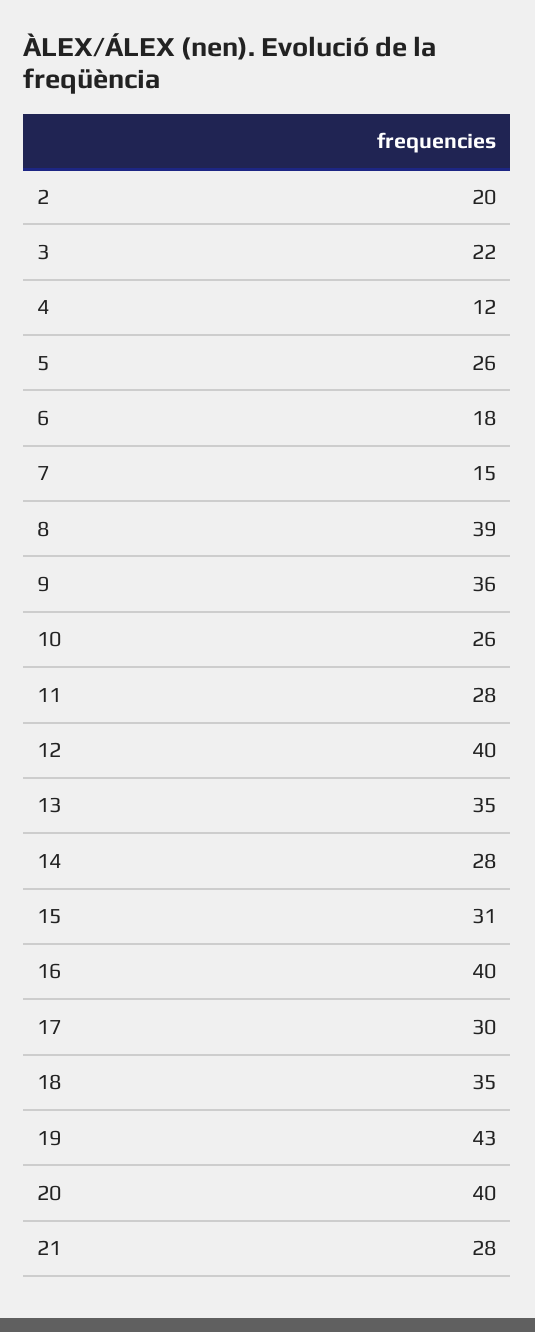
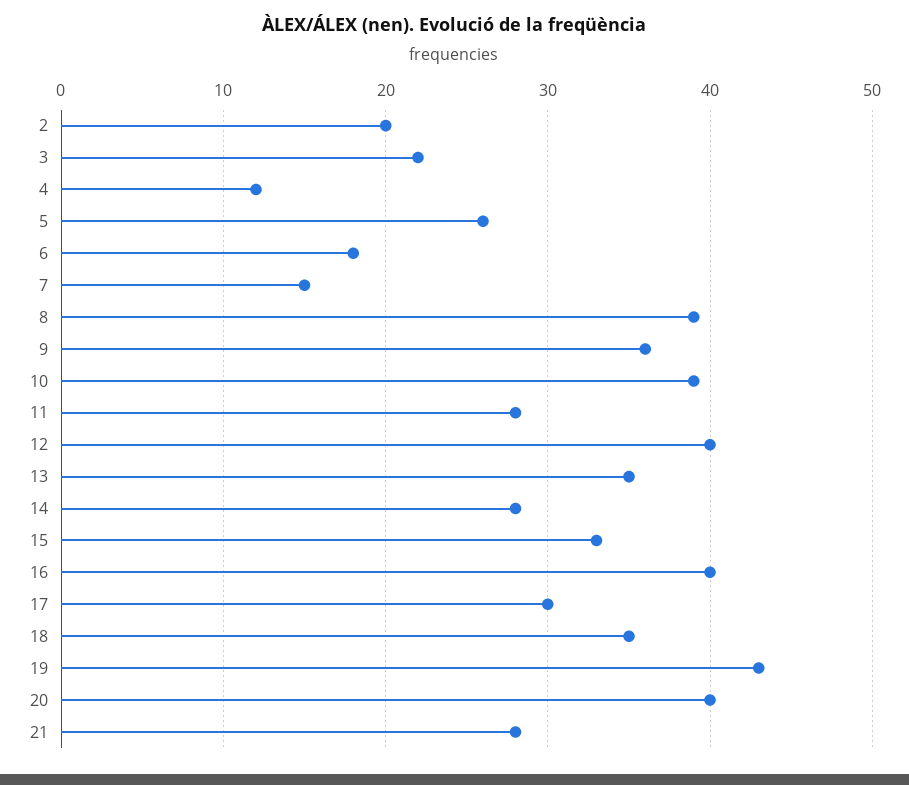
10: 26 -> 39
15: 31 -> 33

